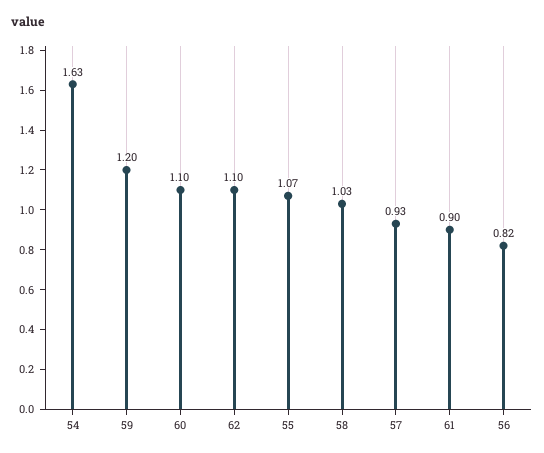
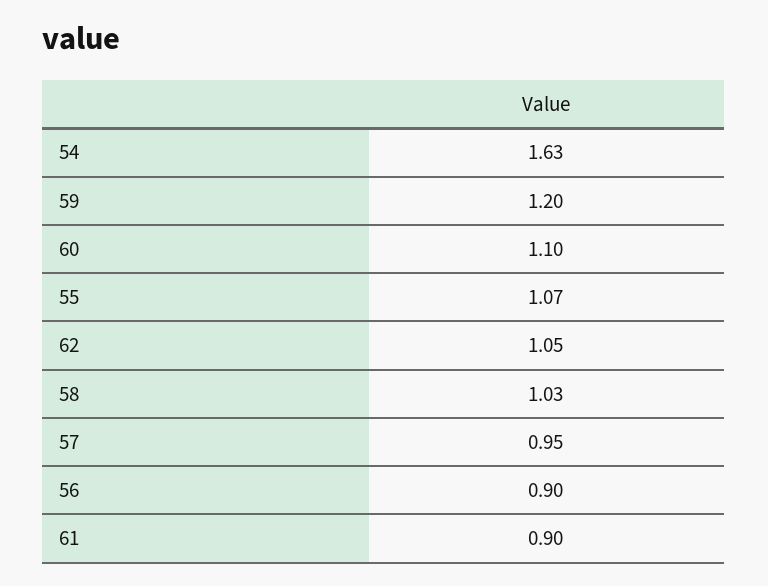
62: 1.1 -> 1.05
57: 0.93 -> 0.95
56: 0.82 -> 0.9

